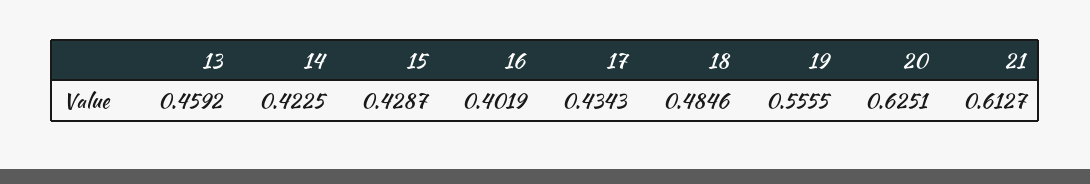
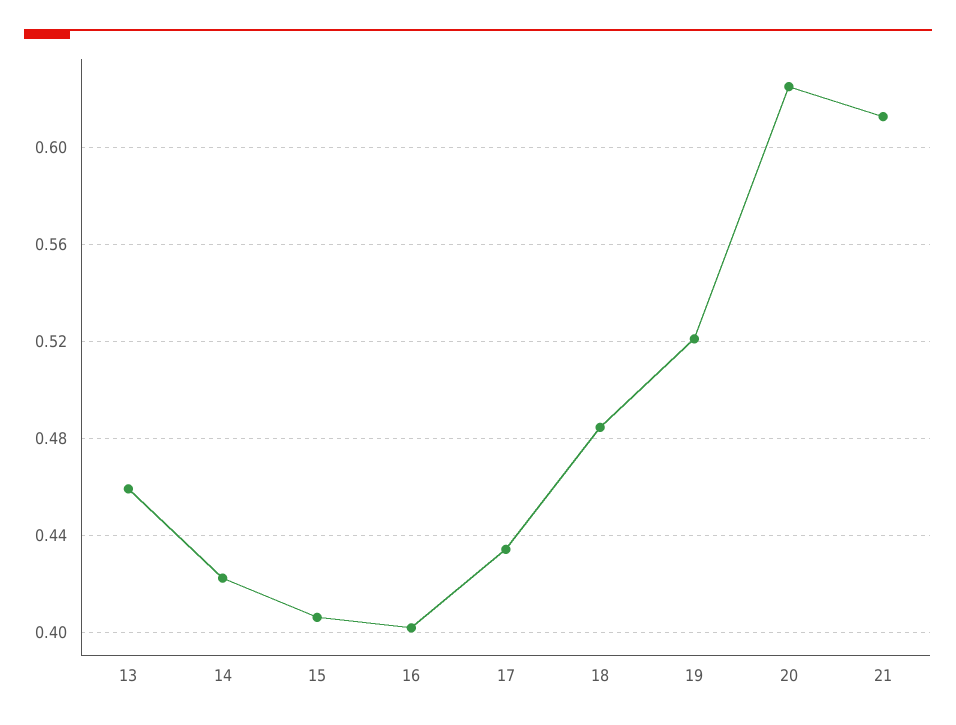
15: 0.4287 -> 0.405
19: 0.5555 -> 0.52

